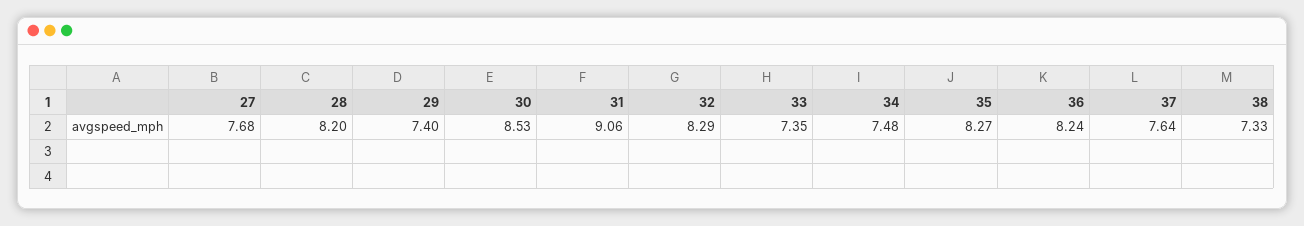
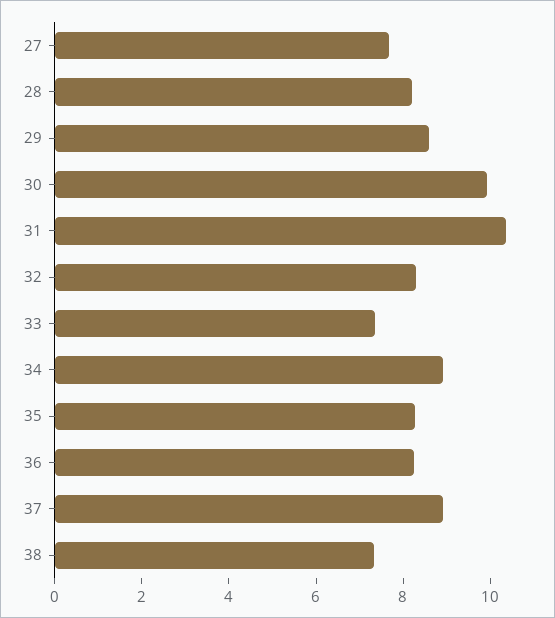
29: 7.4 -> 8.5
30: 8.53 -> 10
31: 9.06 -> 10.5
34: 7.48 -> 9
37: 7.64 -> 9

